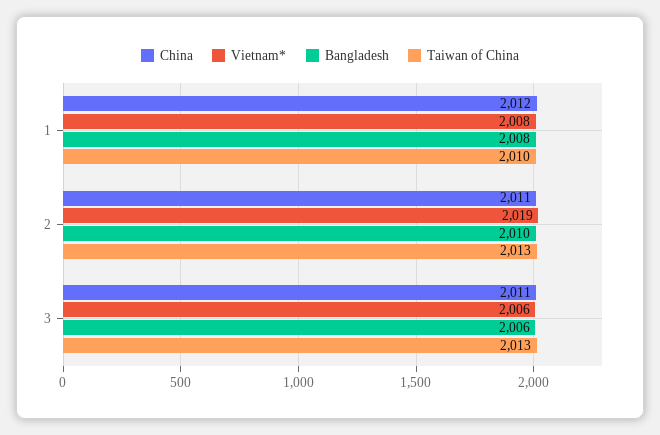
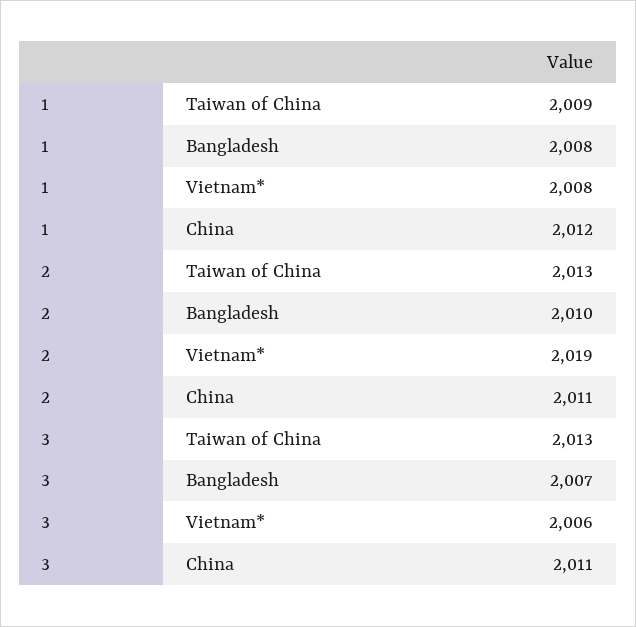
Taiwan of China, 1: 2010 -> 2009
Bangladesh, 3: 2006 -> 2007

